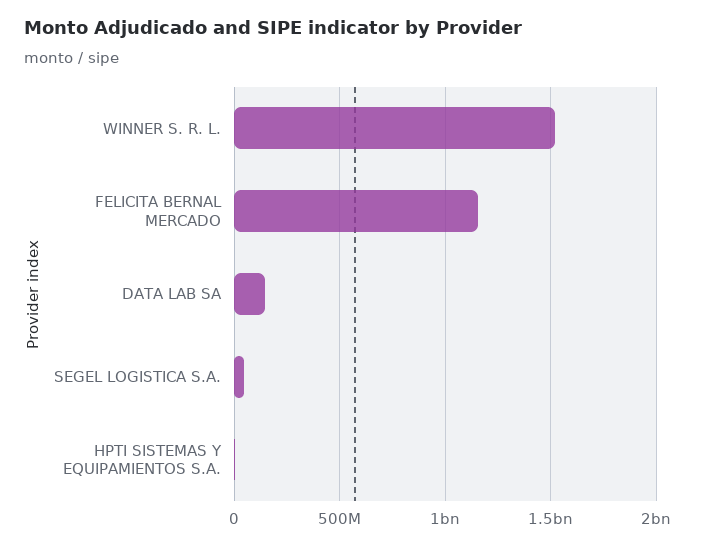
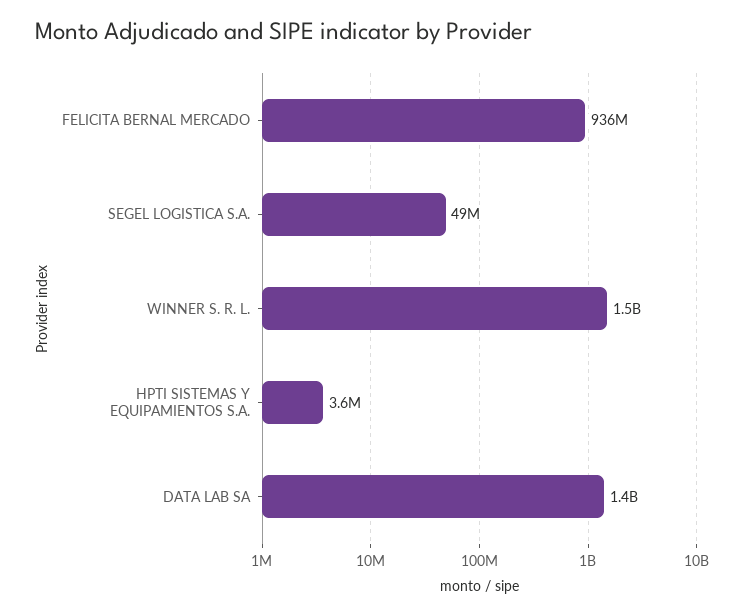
FELICITA BERNAL MERCADO: 1150000000 -> 936000000
DATA LAB SA: 150000000 -> 1400000000

